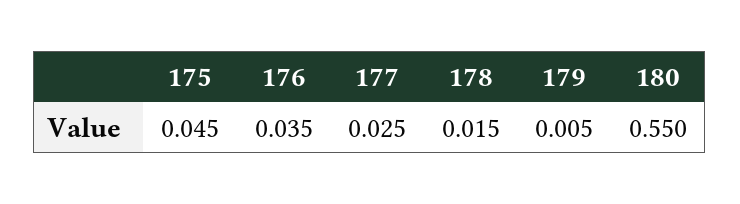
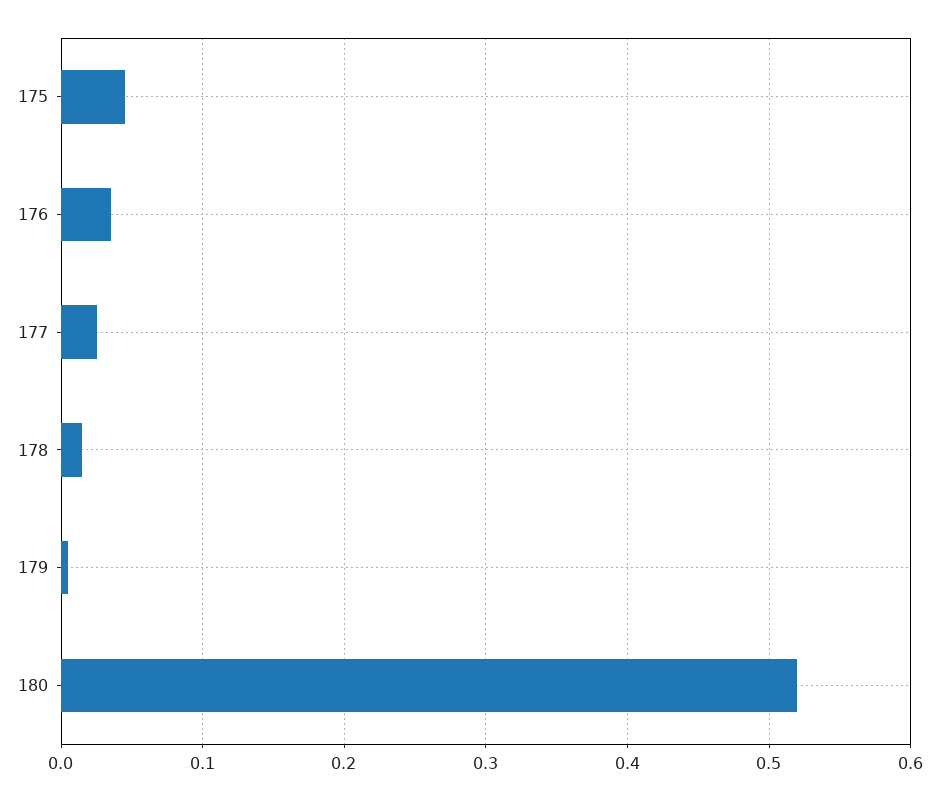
180: 0.55 -> 0.52

